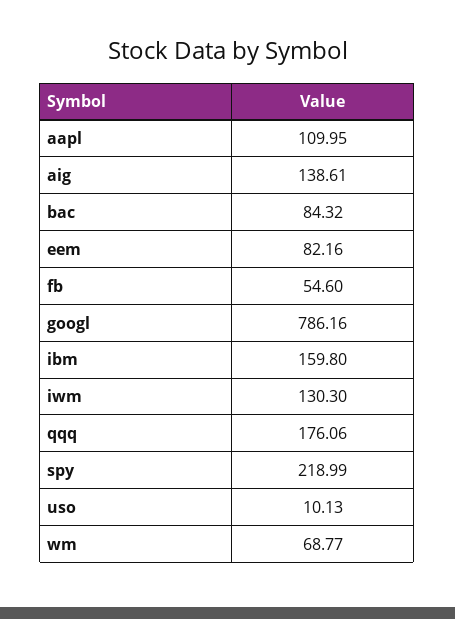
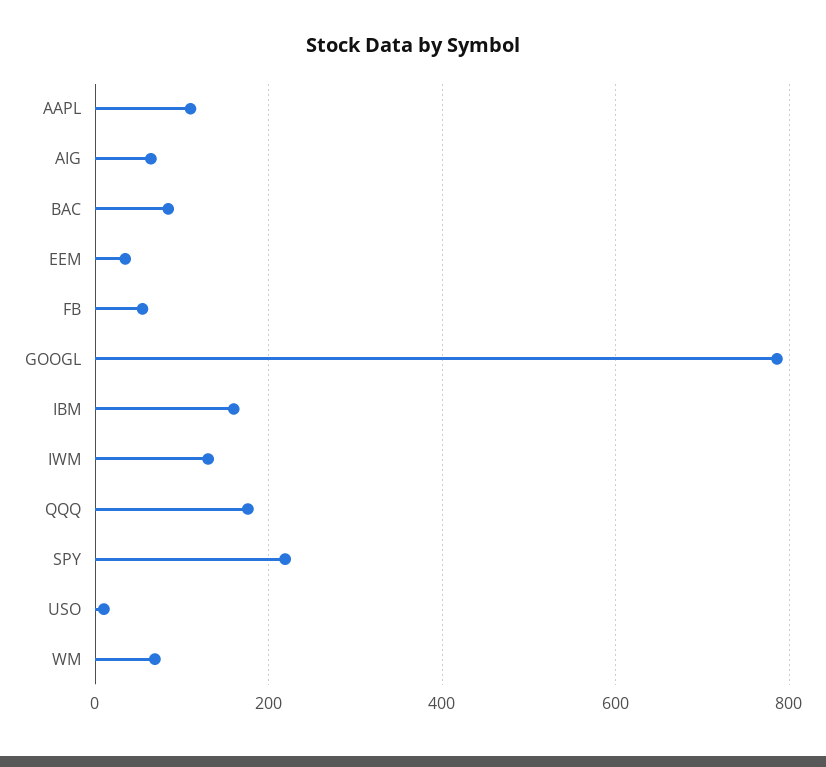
aig: 138.61 -> 60
eem: 82.16 -> 40

